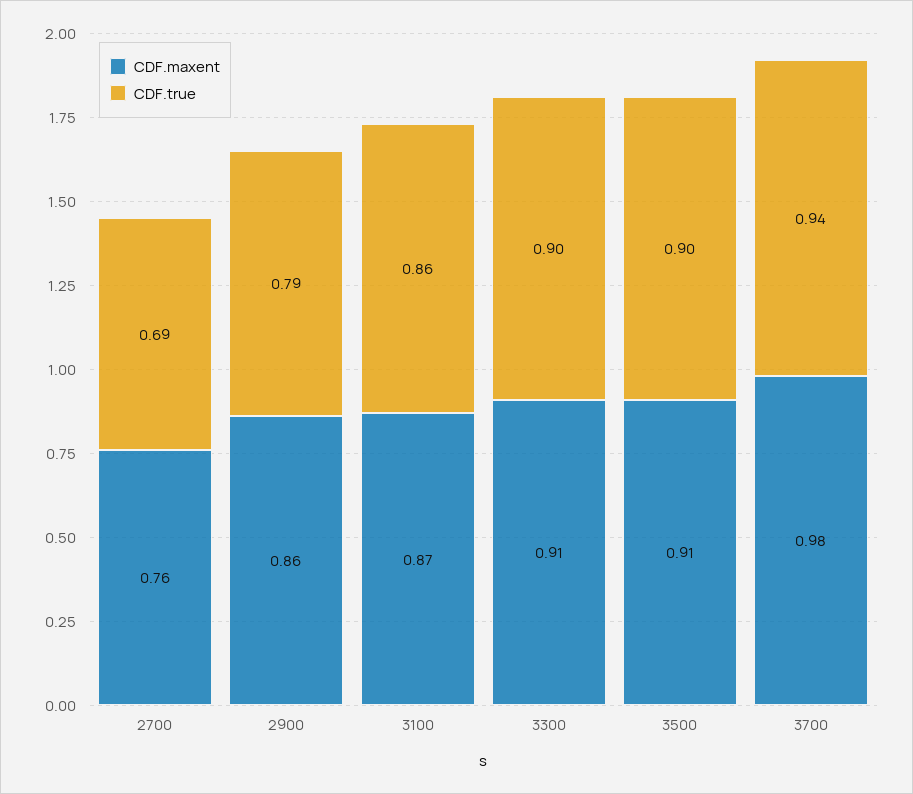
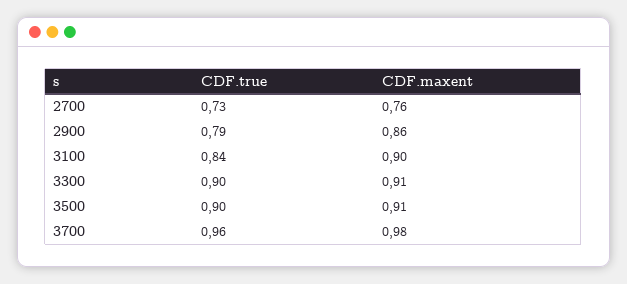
CDF.true, 2700: 0.69 -> 0.73
CDF.maxent, 3100: 0.87 -> 0.9
CDF.true, 3100: 0.86 -> 0.84
CDF.true, 3700: 0.94 -> 0.96

